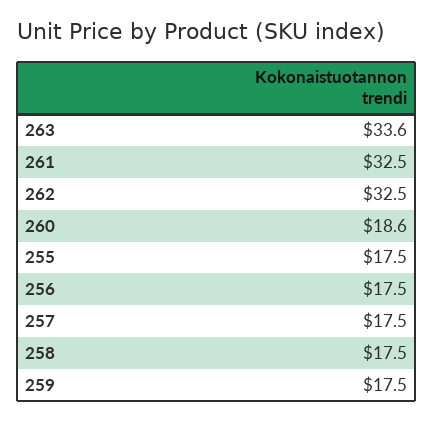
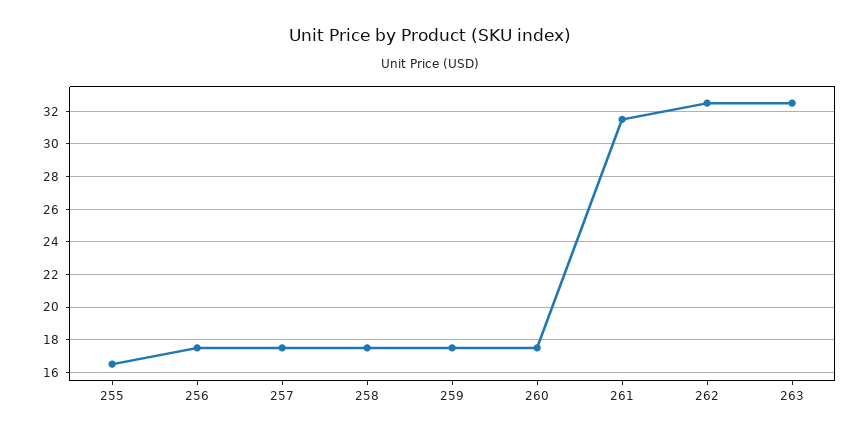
263: 33.6 -> 32.5
261: 32.5 -> 31.5
260: 18.6 -> 17.5
255: 17.5 -> 16.5

